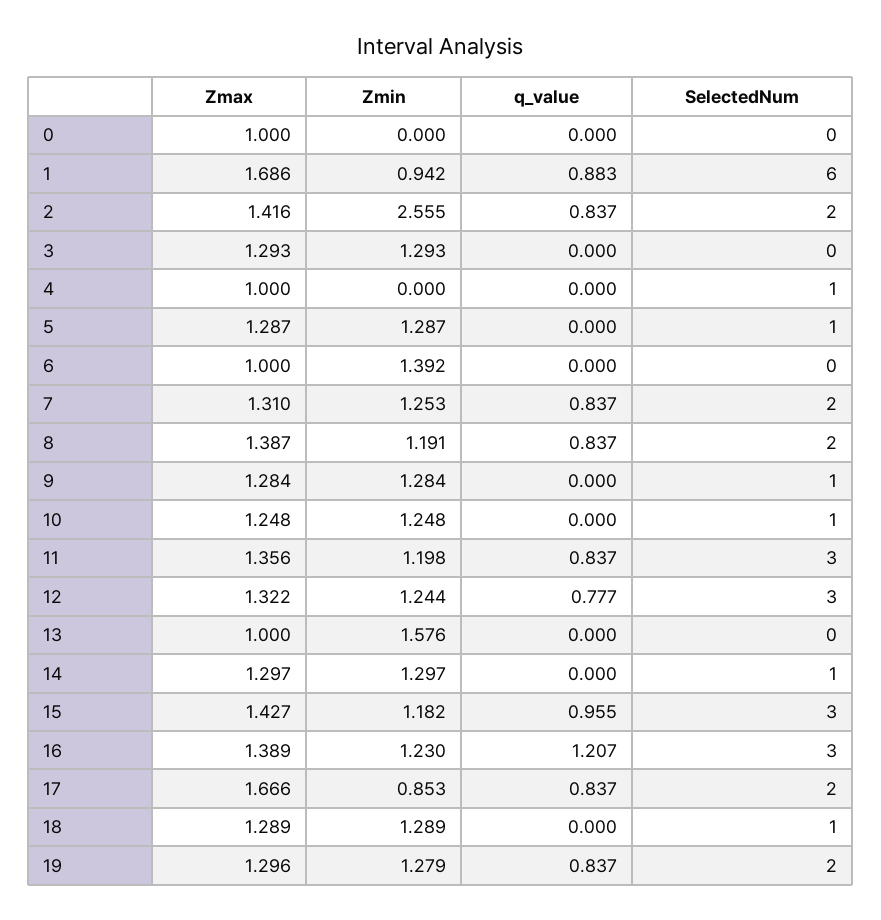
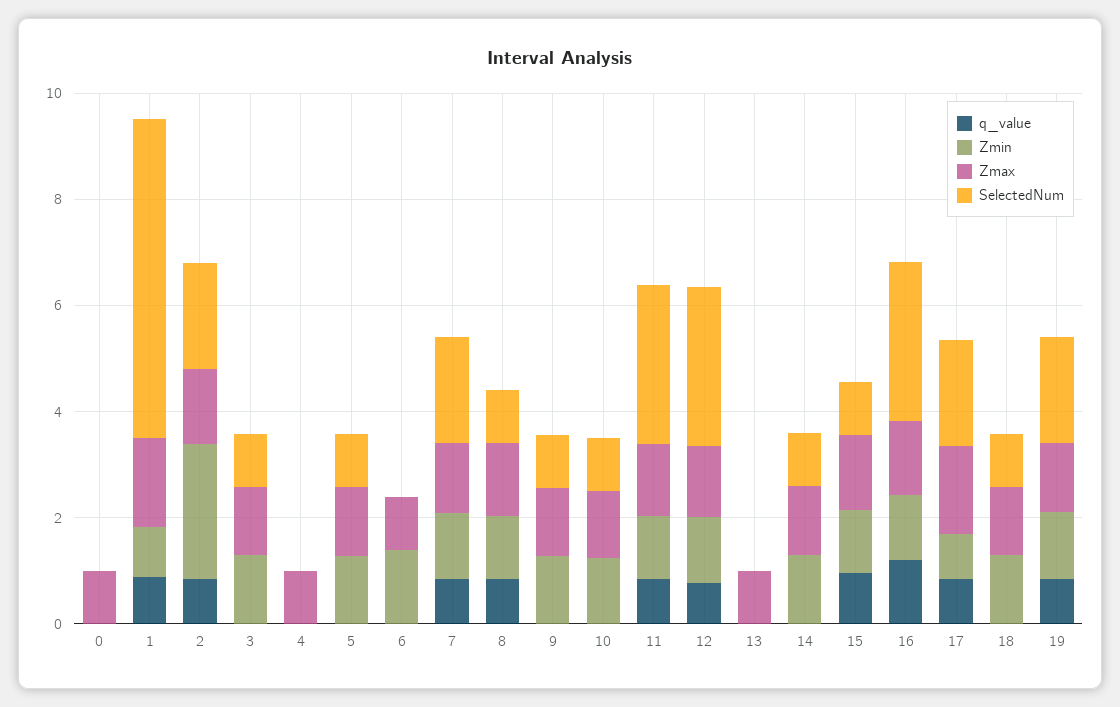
SelectedNum, 3: 0 -> 1
SelectedNum, 4: 1 -> 0
SelectedNum, 8: 2 -> 1
Zmin, 13: 1.576 -> 0
SelectedNum, 15: 3 -> 1

